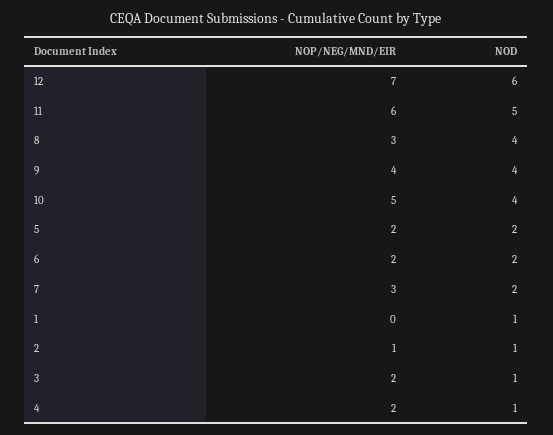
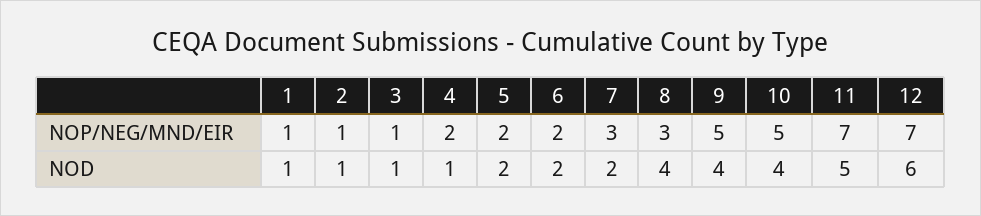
NOP/NEG/MND/EIR, 11: 6 -> 7
NOP/NEG/MND/EIR, 9: 4 -> 5
NOP/NEG/MND/EIR, 1: 0 -> 1
NOP/NEG/MND/EIR, 3: 2 -> 1

